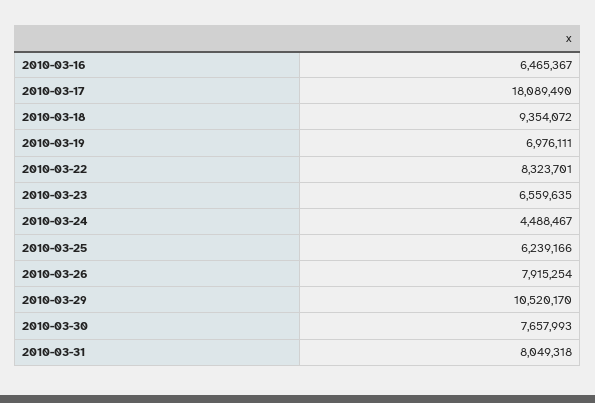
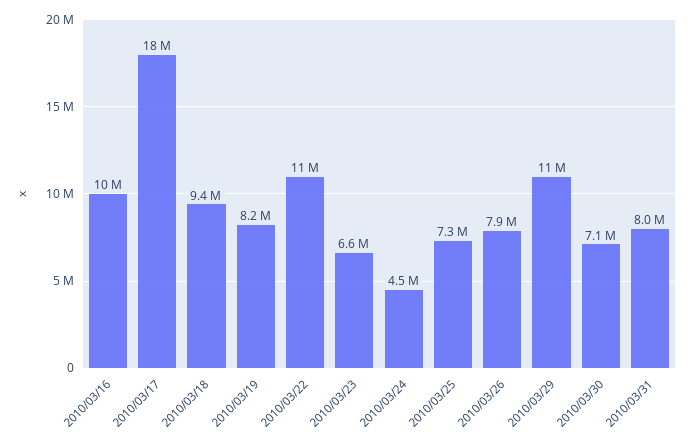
2010-03-16: 6465367 -> 10000000
2010-03-19: 6976111 -> 8200000
2010-03-22: 8323701 -> 11000000
2010-03-25: 6239166 -> 7300000
2010-03-30: 7657993 -> 7100000

